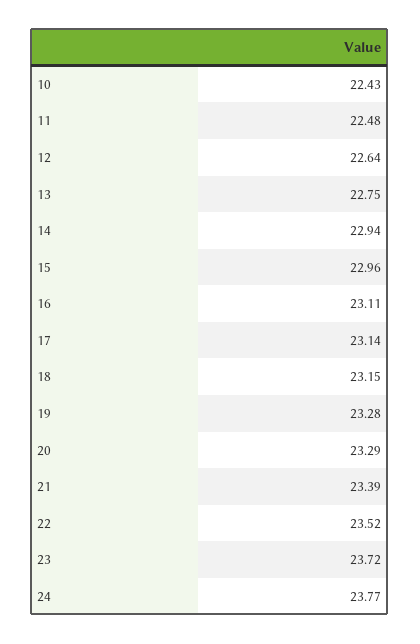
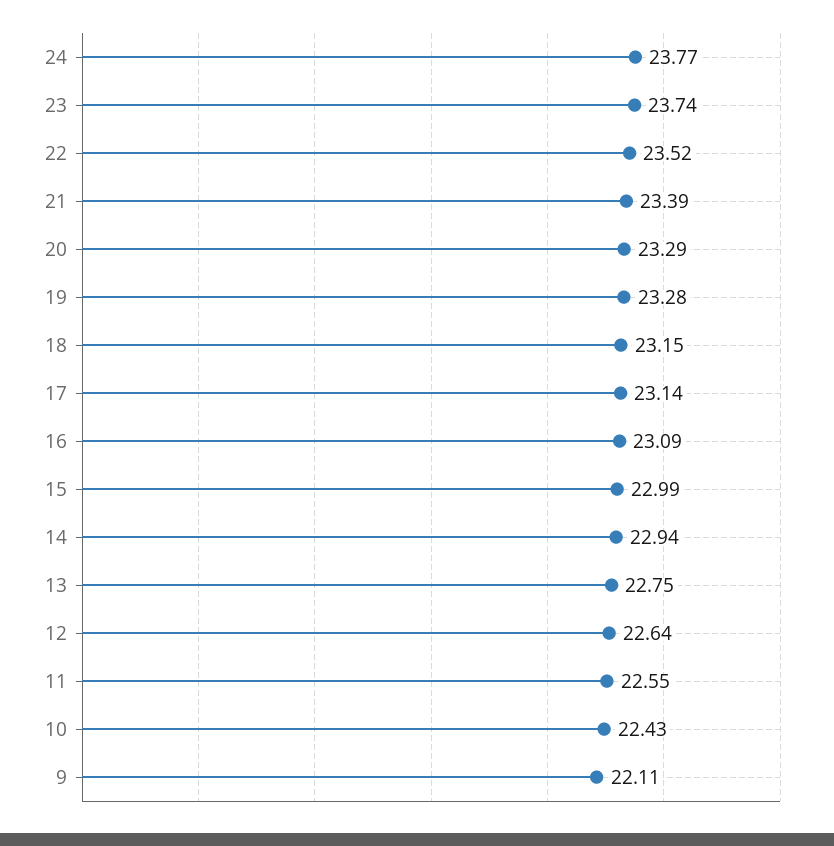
11: 22.48 -> 22.55
15: 22.96 -> 22.99
16: 23.11 -> 23.09
23: 23.72 -> 23.74
9: none -> 22.11

